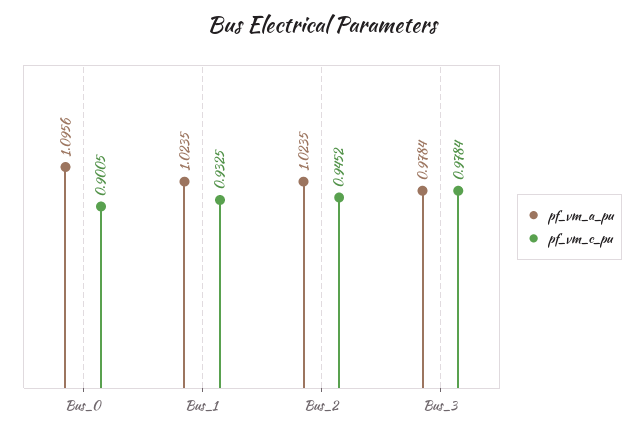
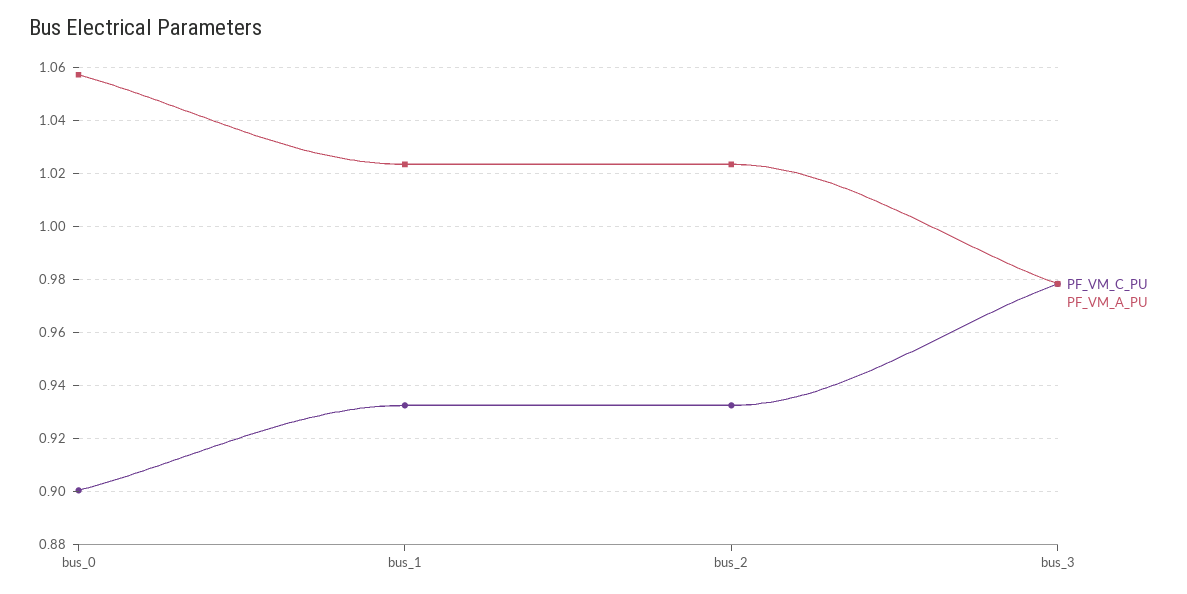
pf_vm_a_pu, Bus_0: 1.0956 -> 1.0575
pf_vm_c_pu, Bus_2: 0.9452 -> 0.9325

